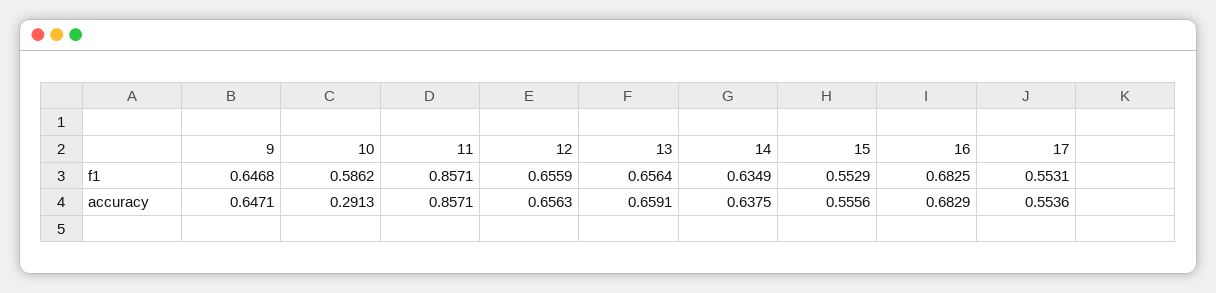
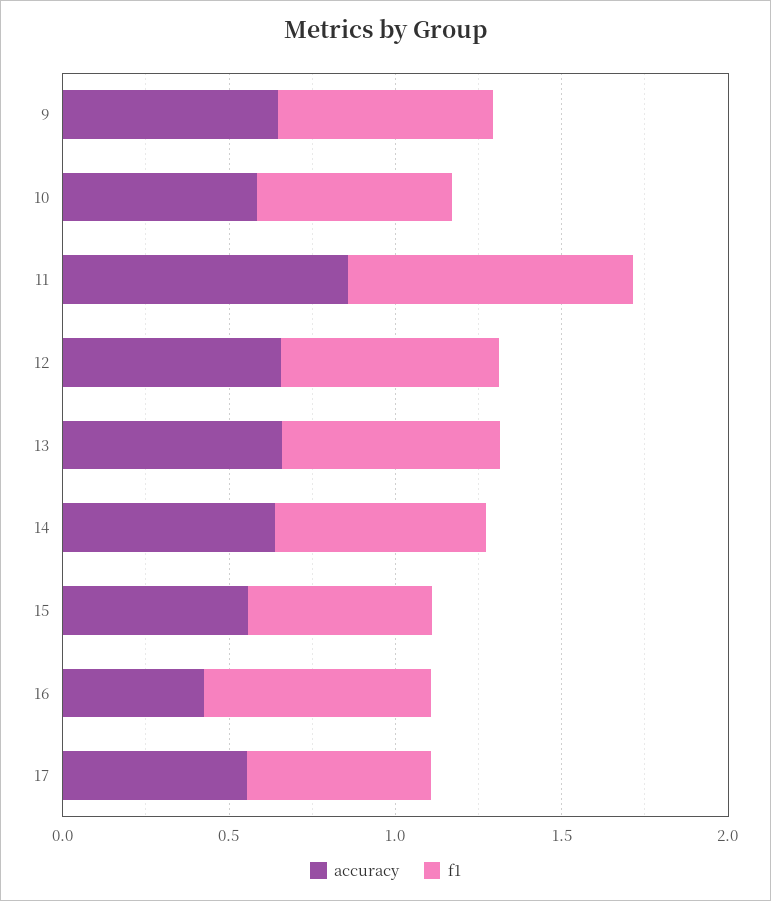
accuracy, 10: 0.2913 -> 0.6
accuracy, 16: 0.6829 -> 0.4

